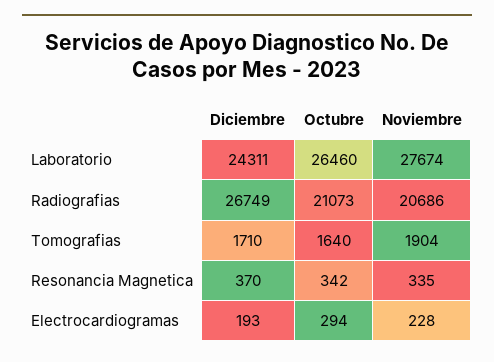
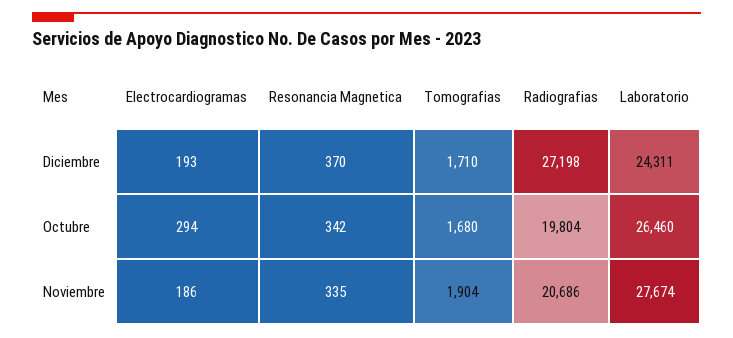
Diciembre, Radiografias: 26749 -> 27198
Octubre, Radiografias: 21073 -> 19804
Octubre, Tomografias: 1640 -> 1680
Noviembre, Electrocardiogramas: 228 -> 186

